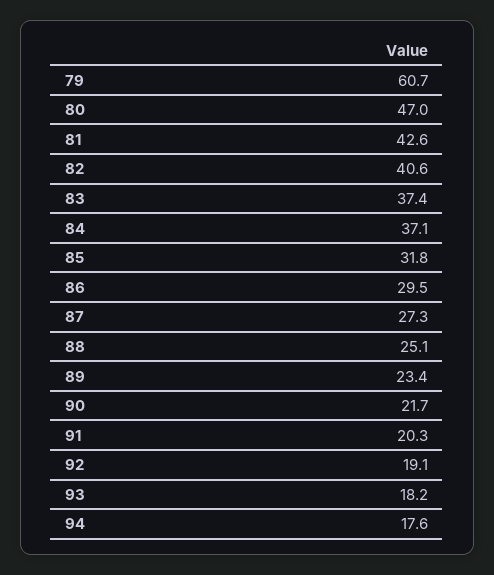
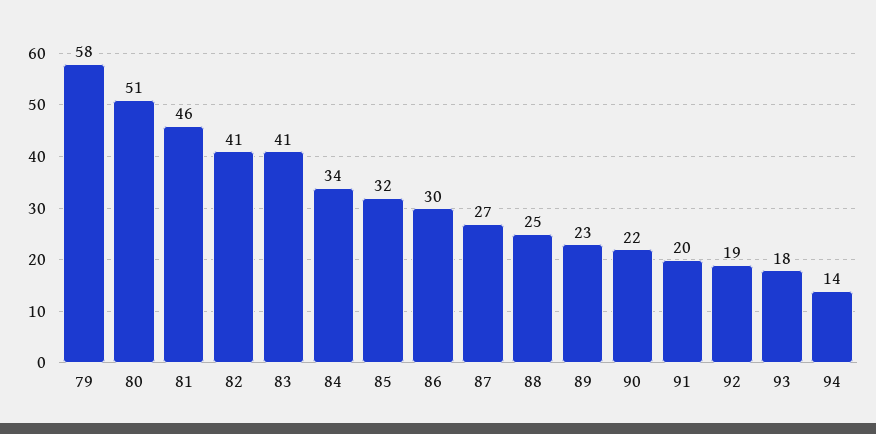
79: 60.7 -> 58
80: 47 -> 51
81: 42.6 -> 46
83: 37.4 -> 41
84: 37.1 -> 34
94: 17.6 -> 14

